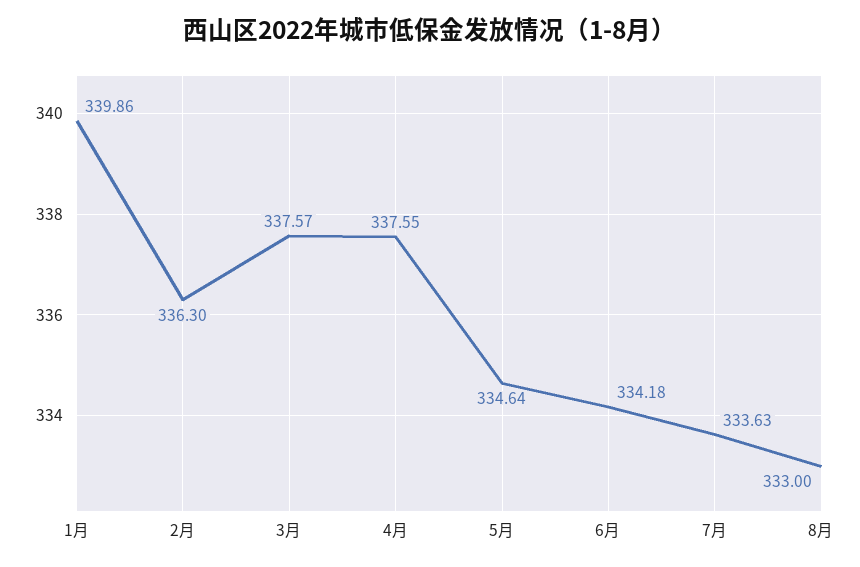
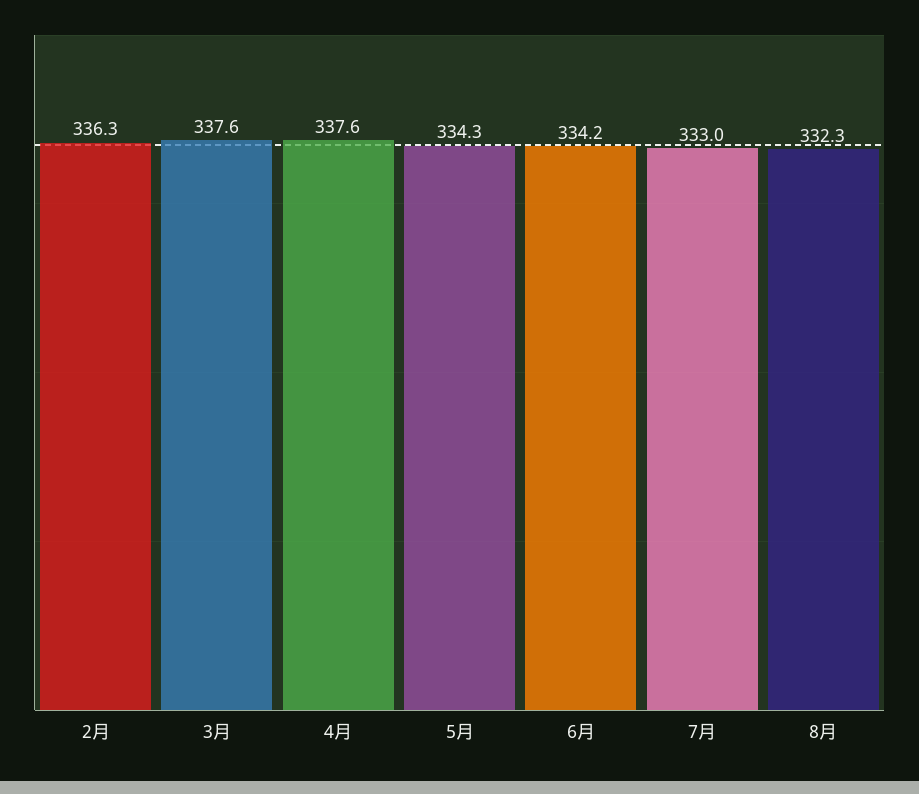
1月: 339.86 -> none
5月: 334.64 -> 334.3
7月: 333.63 -> 333
8月: 333 -> 332.3

